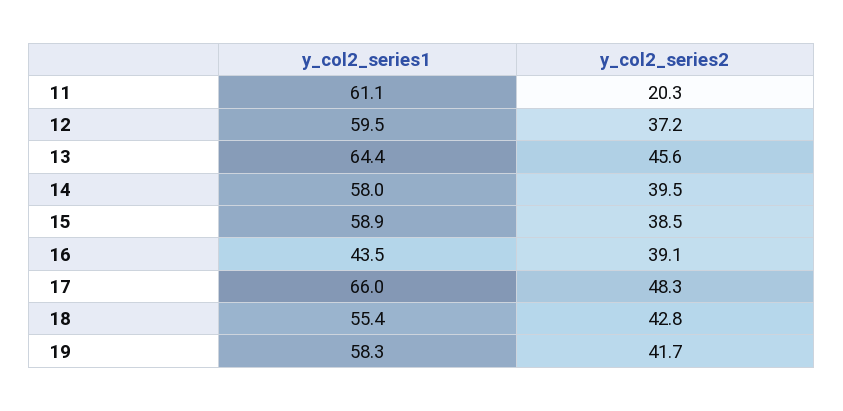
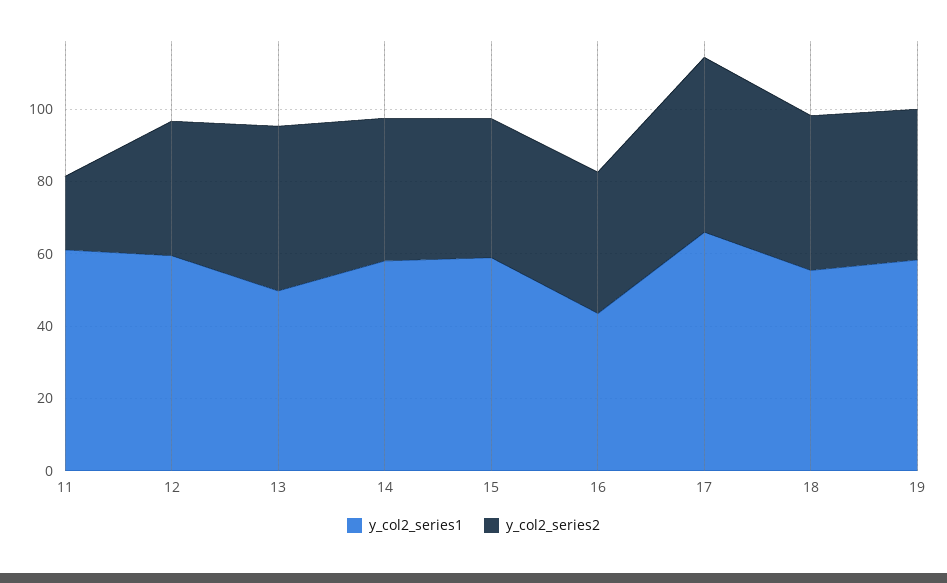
y_col2_series1, 13: 64.4 -> 50

